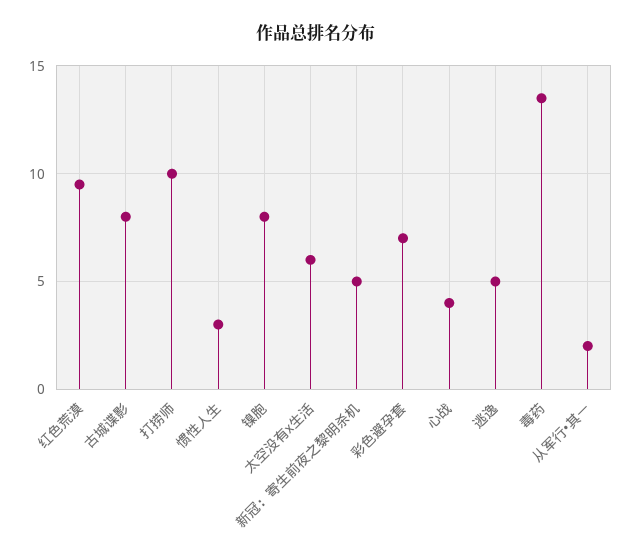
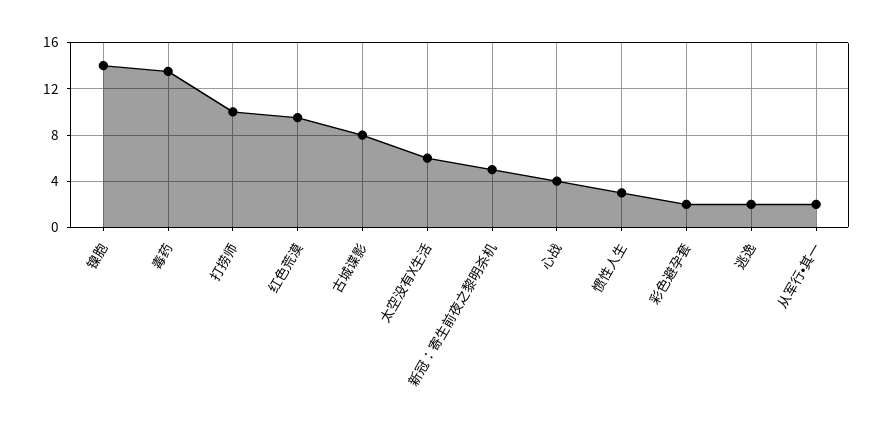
镍胞: 8 -> 14
彩色避孕套: 7 -> 2
逃逸: 5 -> 2

